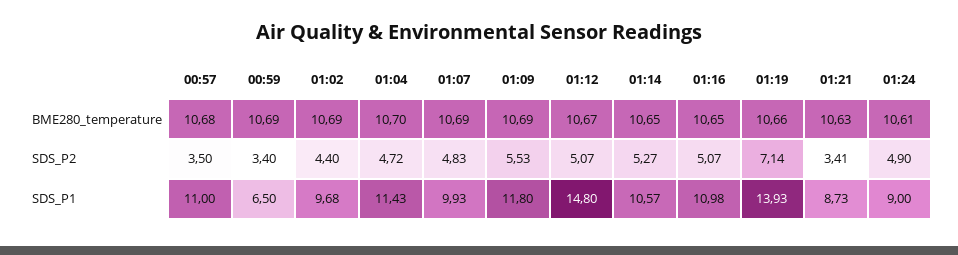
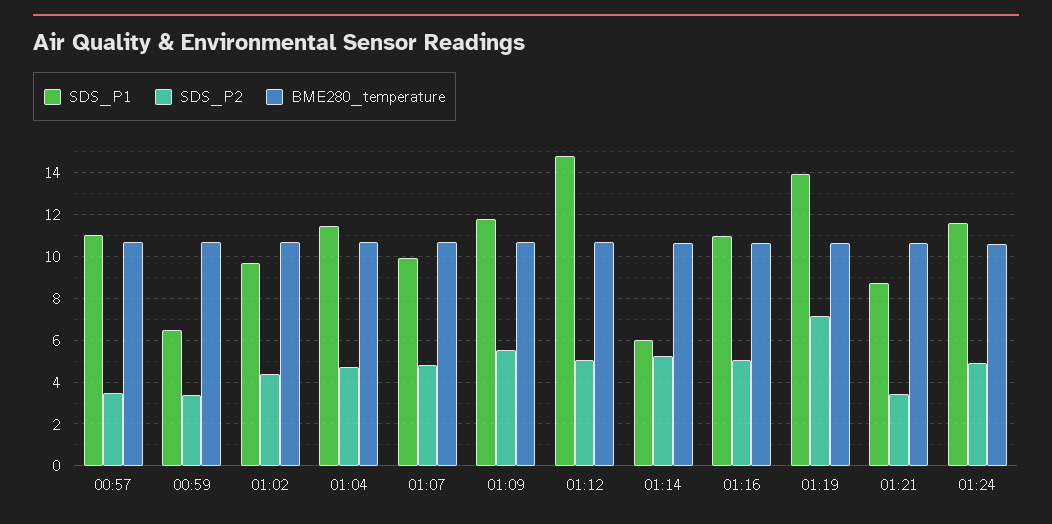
SDS_P1, 01:14: 10.57 -> 6
SDS_P1, 01:24: 9 -> 11.5

